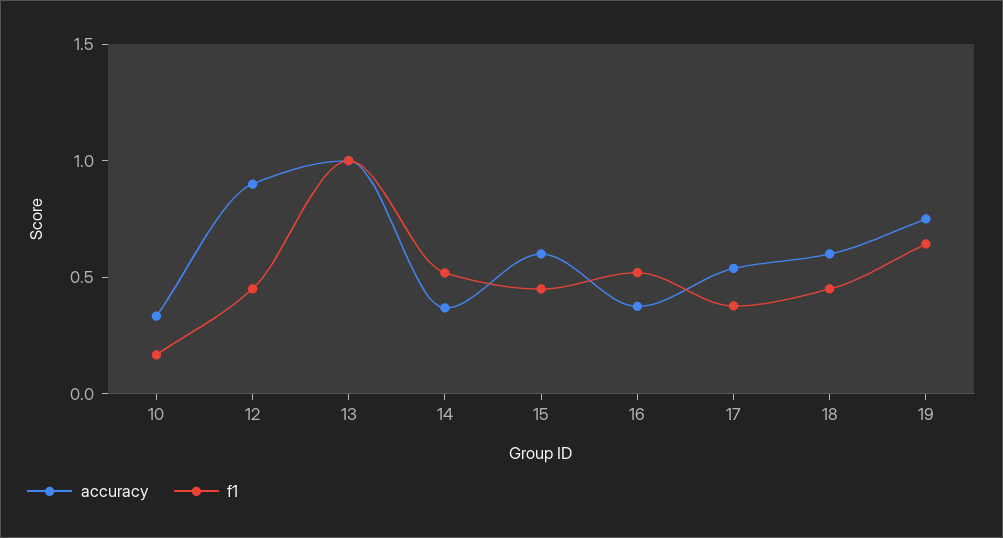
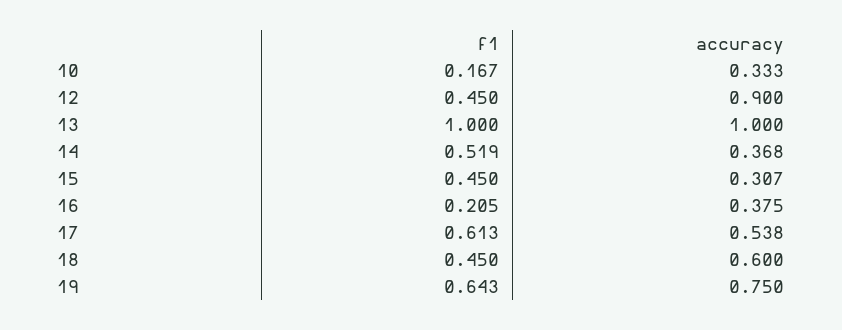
accuracy, 15: 0.6 -> 0.307
f1, 16: 0.5 -> 0.205
f1, 17: 0.4 -> 0.613

